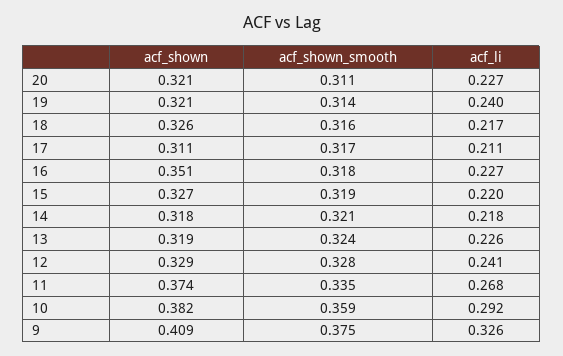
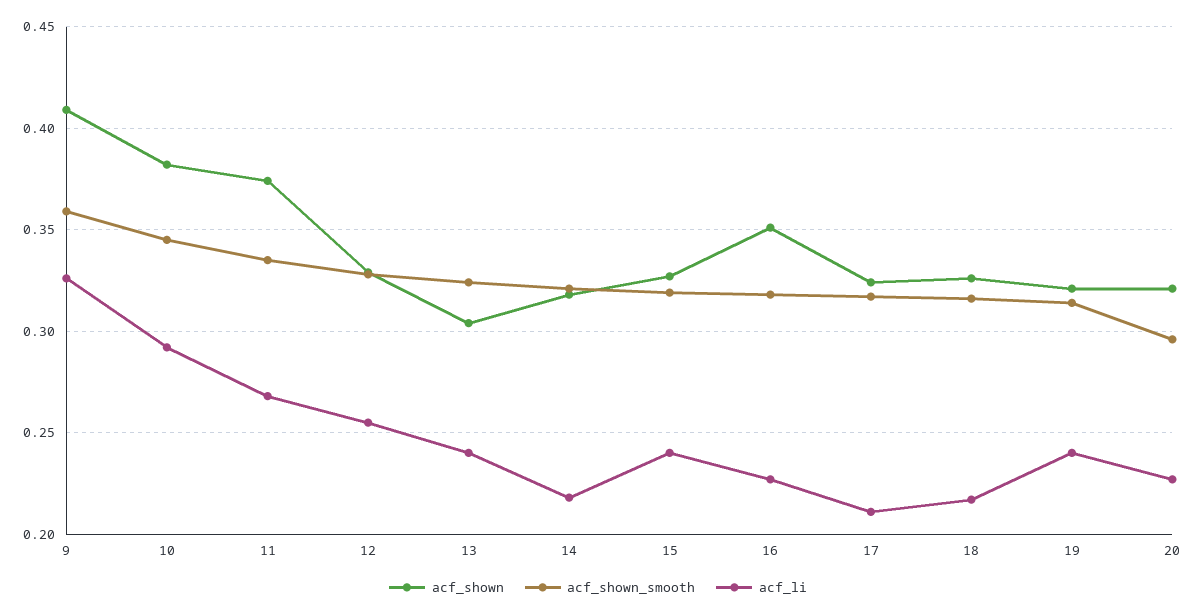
acf_shown_smooth, 20: 0.311 -> 0.295
acf_shown, 17: 0.311 -> 0.325
acf_li, 15: 0.22 -> 0.24
acf_shown, 13: 0.319 -> 0.305
acf_li, 13: 0.226 -> 0.24
acf_li, 12: 0.241 -> 0.255
acf_shown_smooth, 10: 0.359 -> 0.345
acf_shown_smooth, 9: 0.375 -> 0.36

